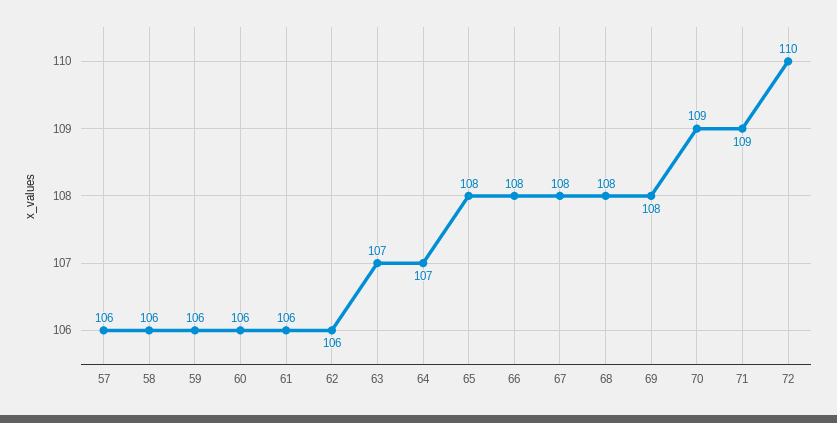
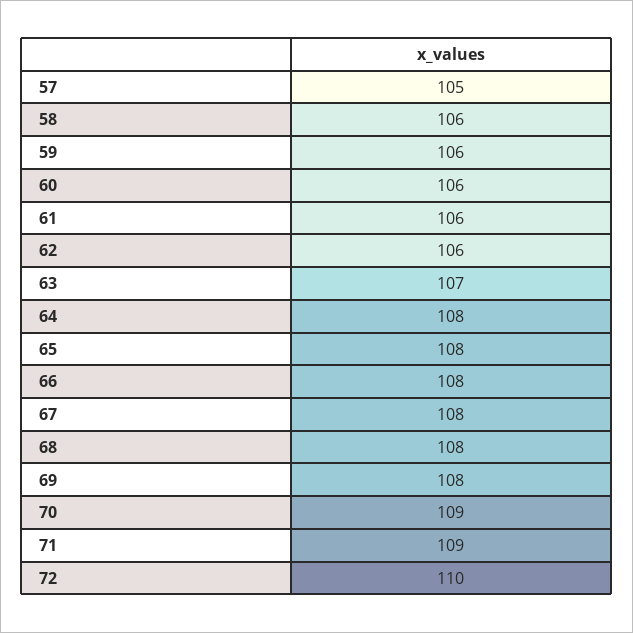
57: 106 -> 105
64: 107 -> 108

